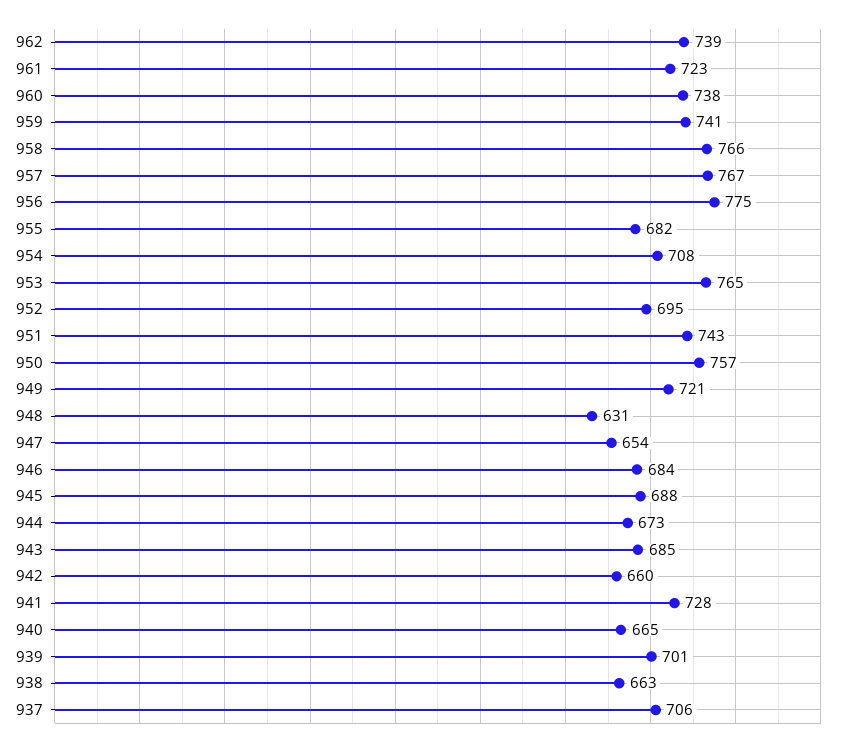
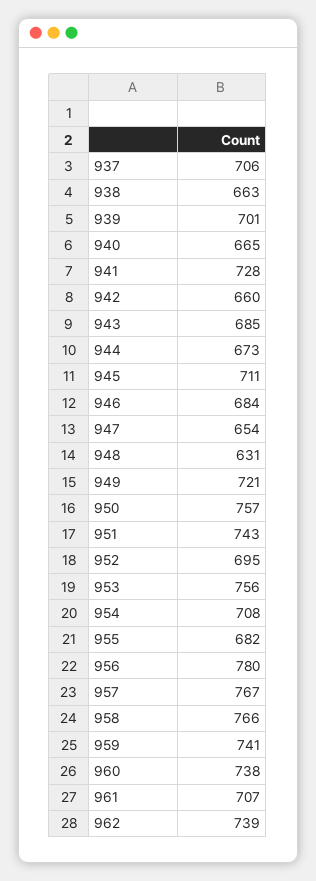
961: 723 -> 707
956: 775 -> 780
953: 765 -> 756
945: 688 -> 711

